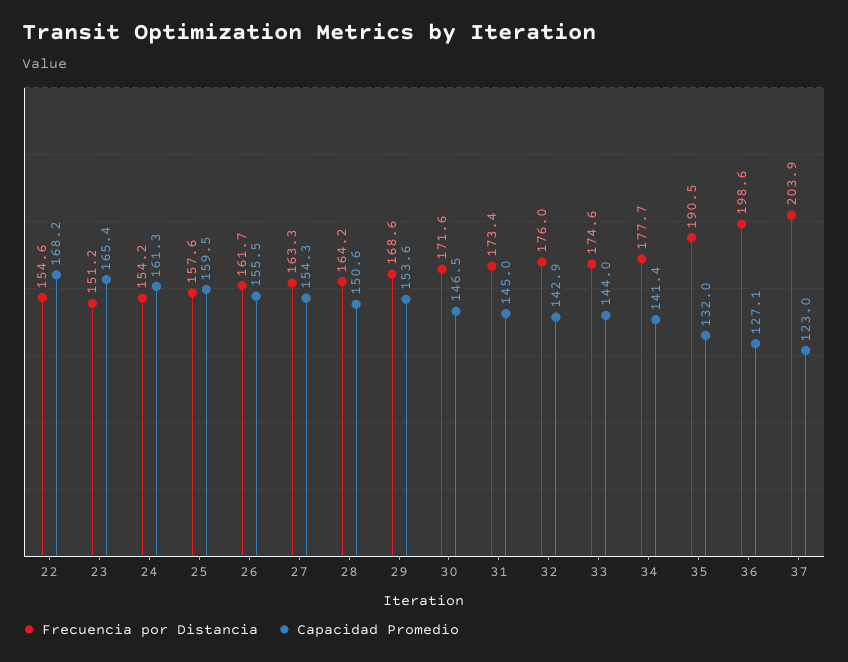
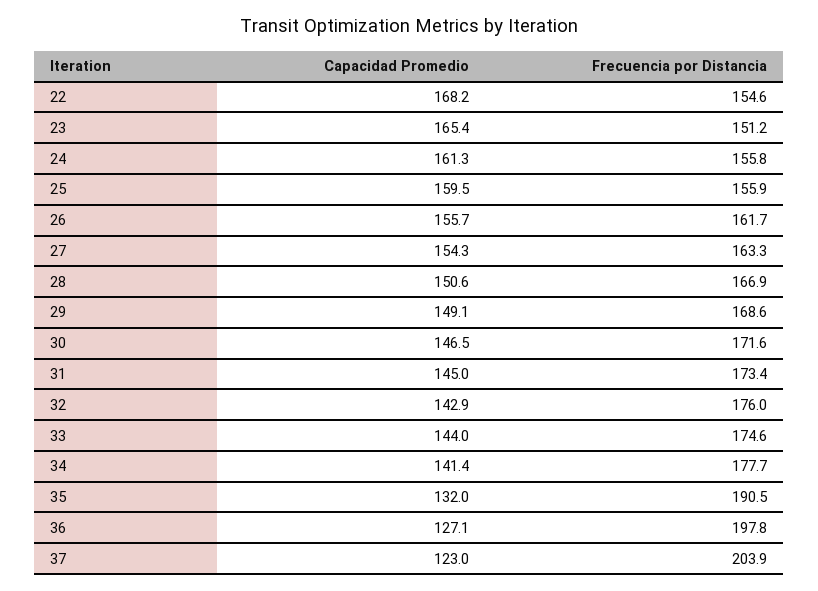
Frecuencia por Distancia, 24: 154.2 -> 155.8
Frecuencia por Distancia, 25: 157.6 -> 155.9
Capacidad Promedio, 26: 155.5 -> 155.7
Frecuencia por Distancia, 28: 164.2 -> 166.9
Capacidad Promedio, 29: 153.6 -> 149.1
Frecuencia por Distancia, 36: 198.6 -> 197.8

